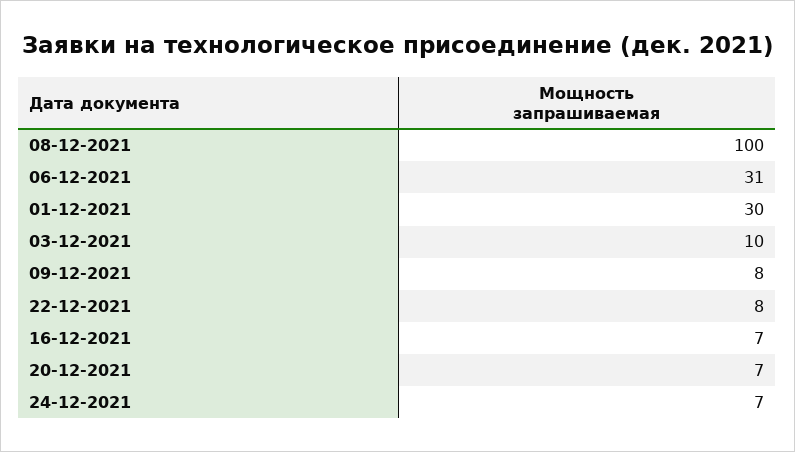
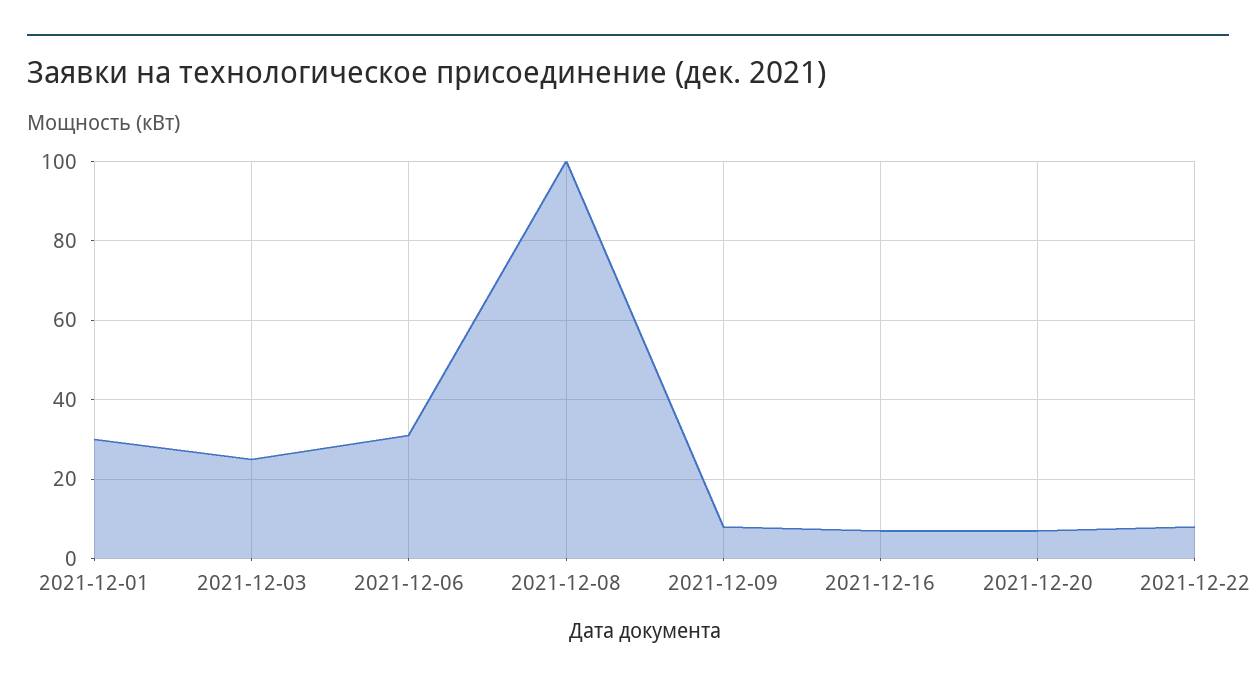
03-12-2021: 10 -> 25
24-12-2021: 7 -> none

